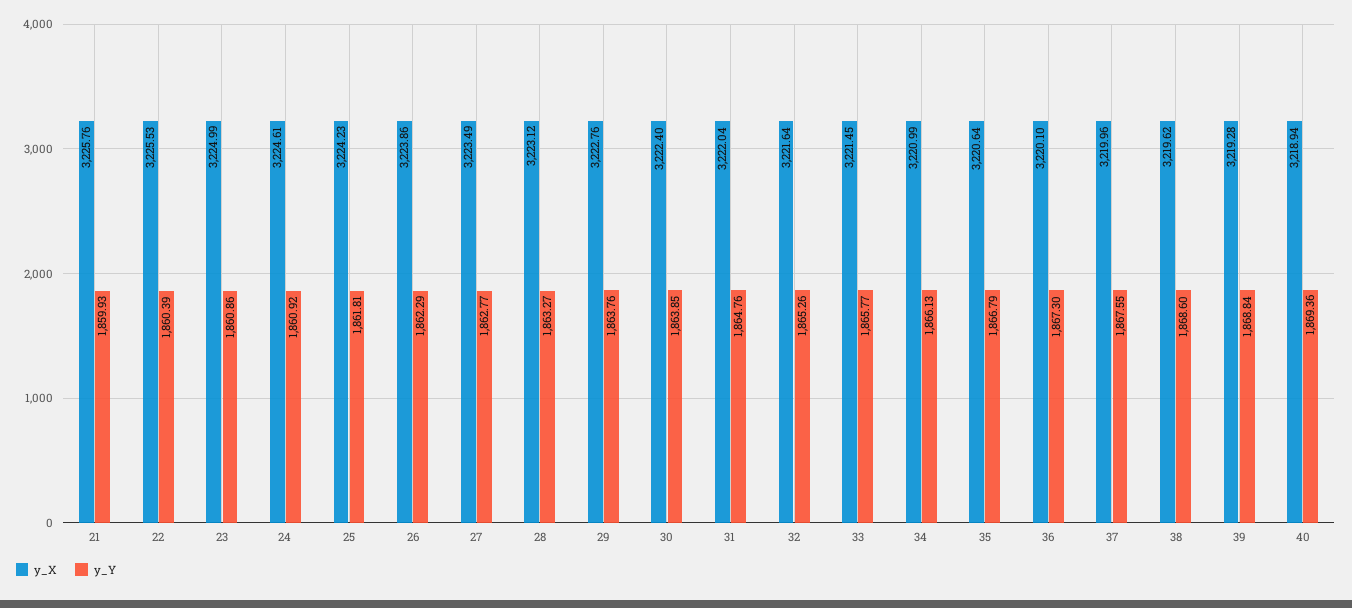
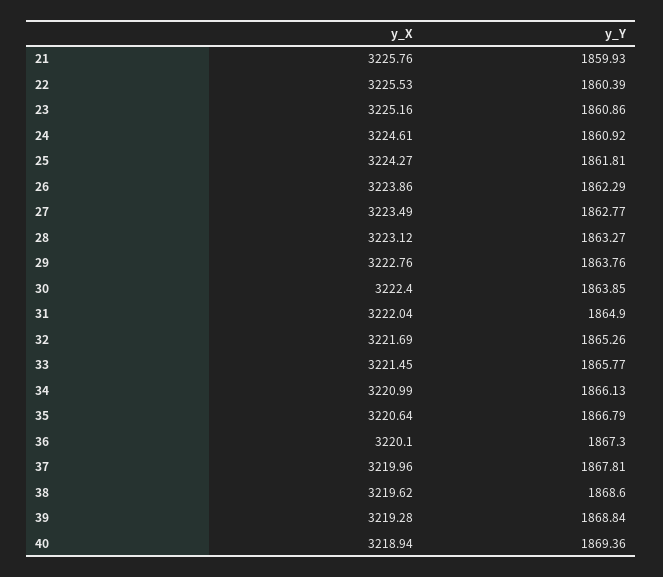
y_X, 23: 3224.99 -> 3225.16
y_X, 25: 3224.23 -> 3224.27
y_Y, 31: 1864.76 -> 1864.9
y_X, 32: 3221.64 -> 3221.69
y_Y, 37: 1867.55 -> 1867.81

